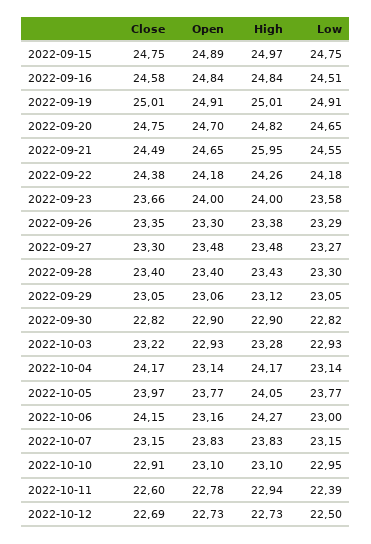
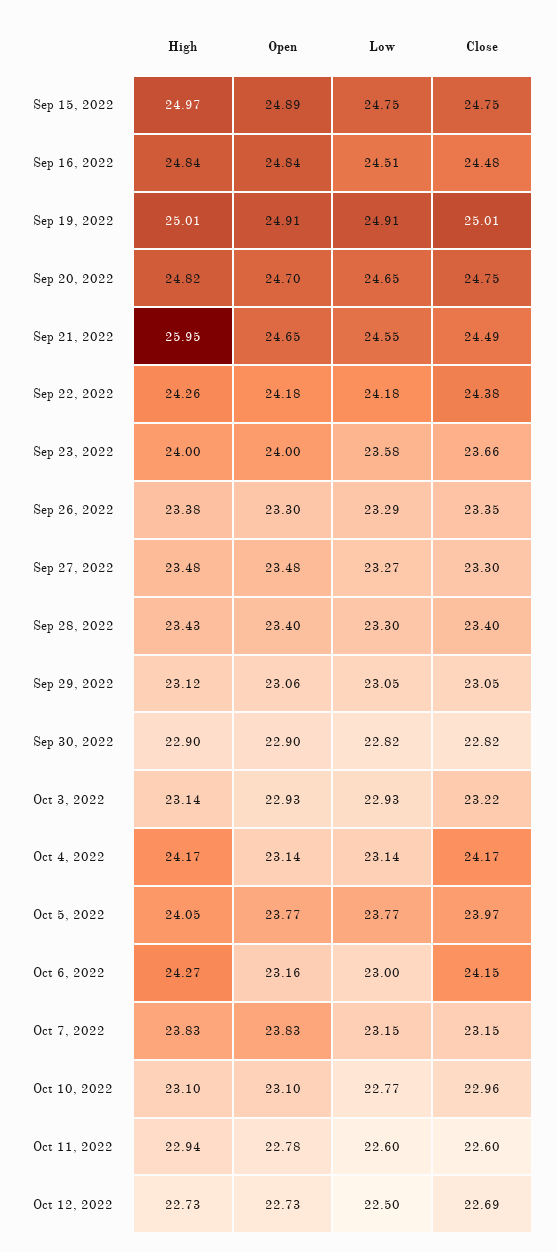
Close, 2022-09-16: 24.58 -> 24.48
High, 2022-10-03: 23.28 -> 23.14
Close, 2022-10-10: 22.91 -> 22.96
Low, 2022-10-10: 22.95 -> 22.77
Low, 2022-10-11: 22.39 -> 22.6

